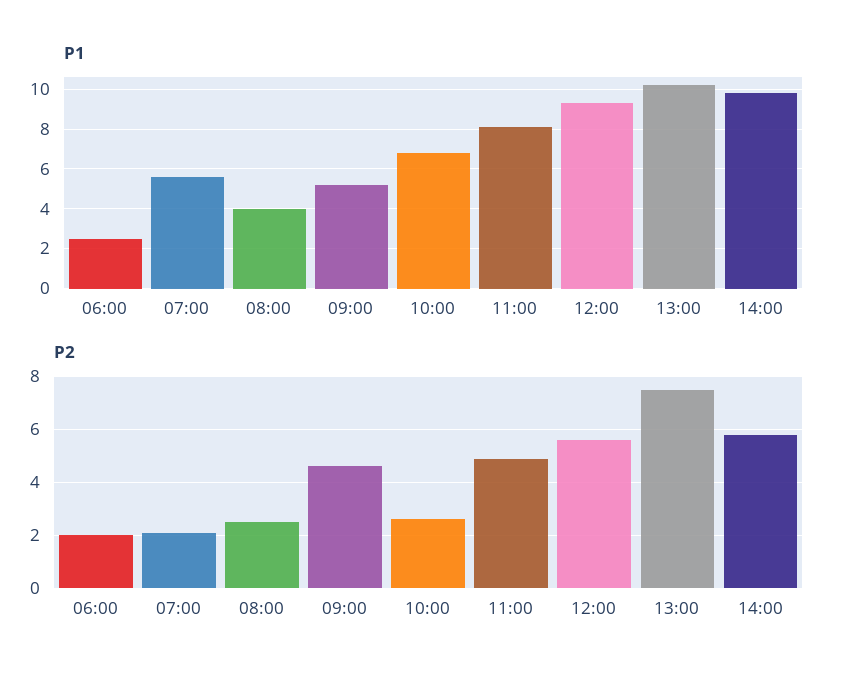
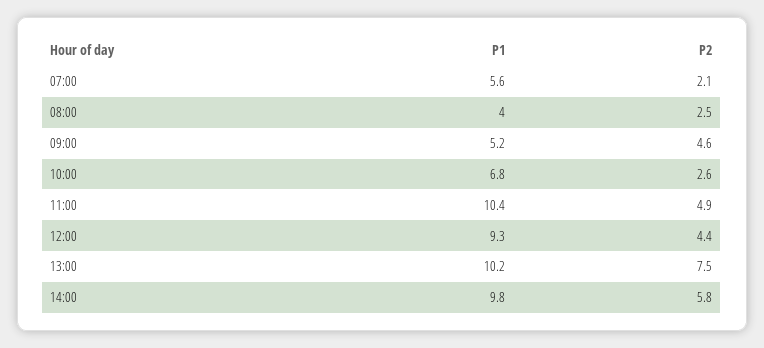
P1, 06:00: 2.5 -> none
P1, 11:00: 8 -> 10.4
P2, 06:00: 2 -> none
P2, 12:00: 5.5 -> 4.4

